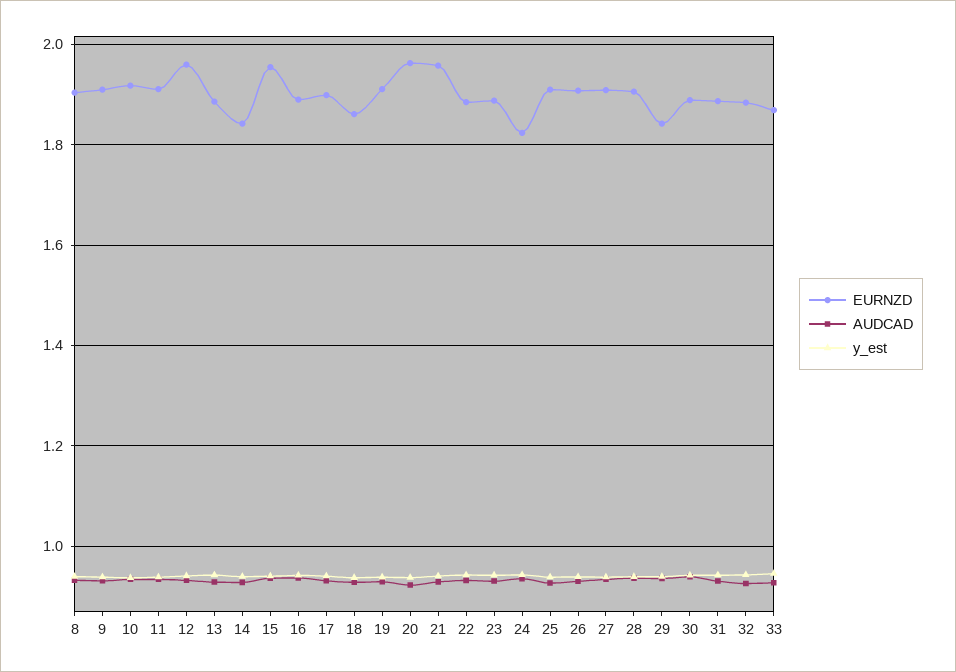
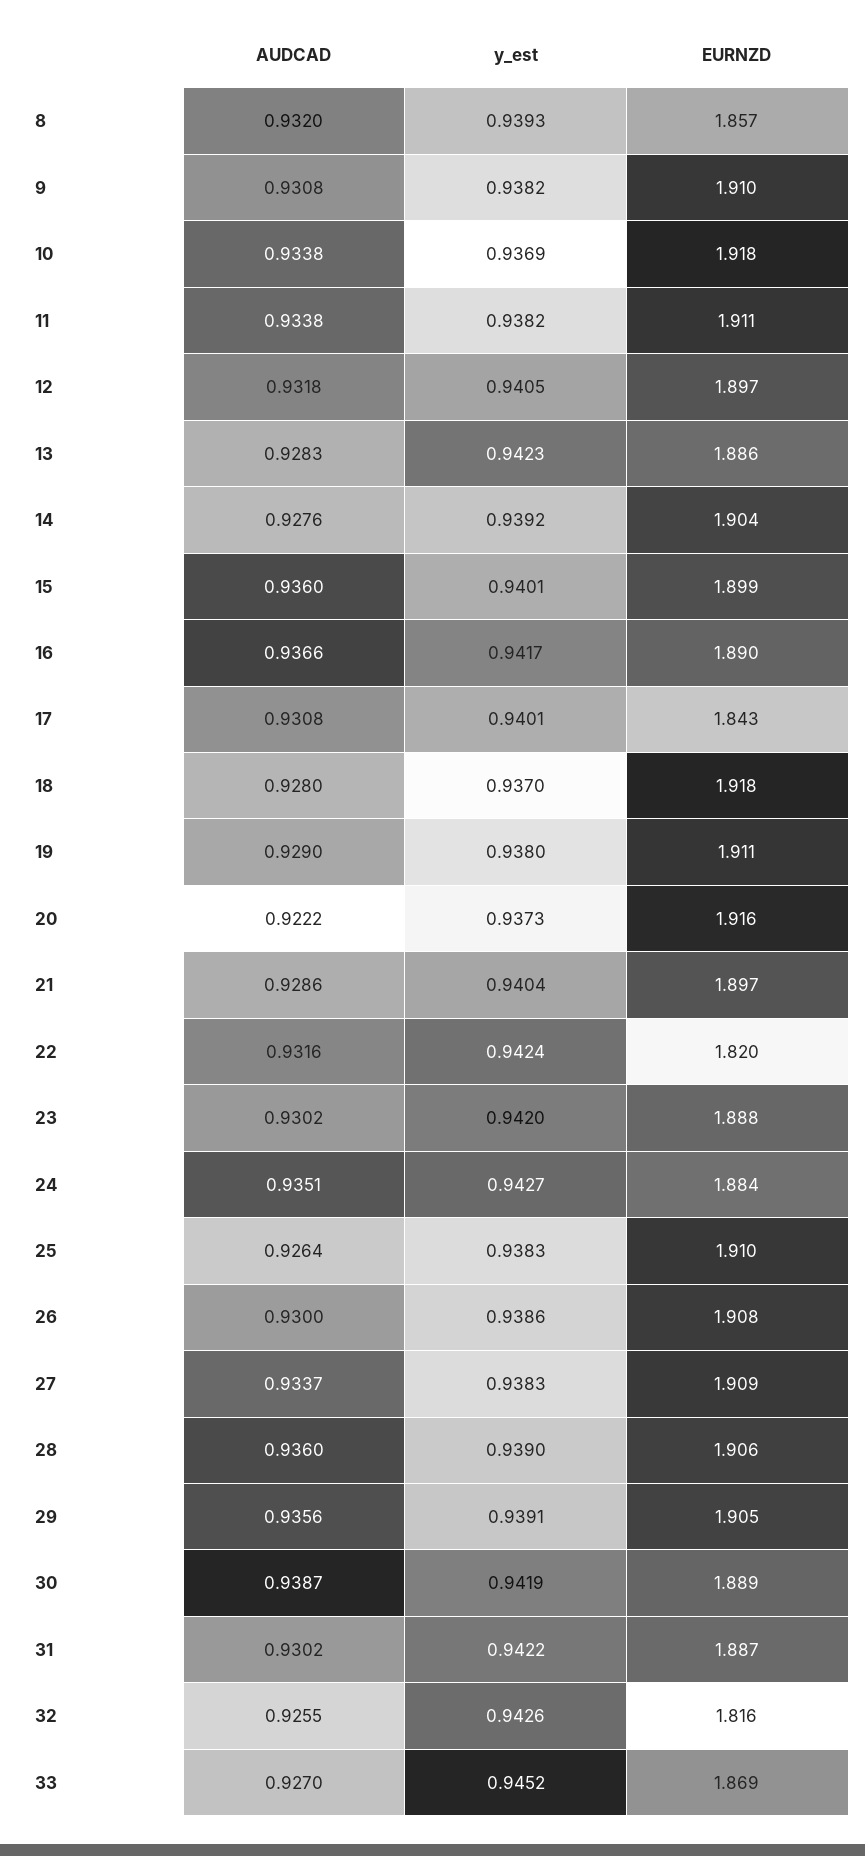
EURNZD, 8: 1.9 -> 1.857
EURNZD, 12: 1.96 -> 1.897
EURNZD, 14: 1.84 -> 1.904
EURNZD, 15: 1.96 -> 1.899
EURNZD, 17: 1.9 -> 1.843
EURNZD, 18: 1.86 -> 1.918
EURNZD, 20: 1.96 -> 1.916
EURNZD, 21: 1.96 -> 1.897
EURNZD, 22: 1.88 -> 1.82
EURNZD, 24: 1.82 -> 1.884
EURNZD, 29: 1.84 -> 1.905
EURNZD, 32: 1.88 -> 1.816

